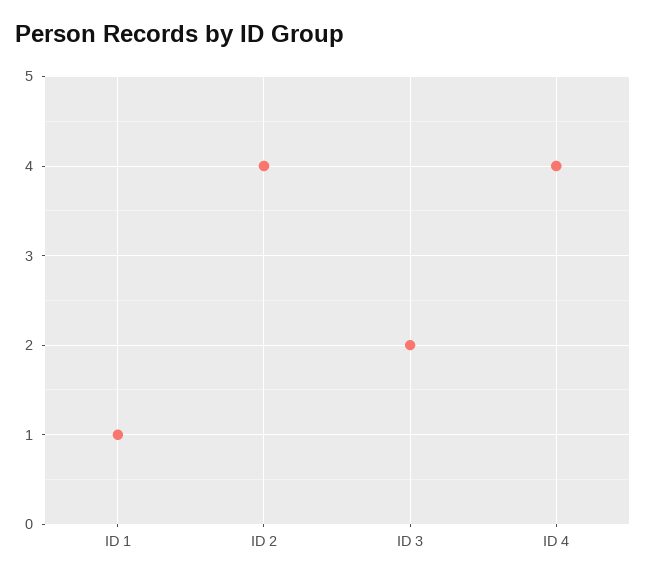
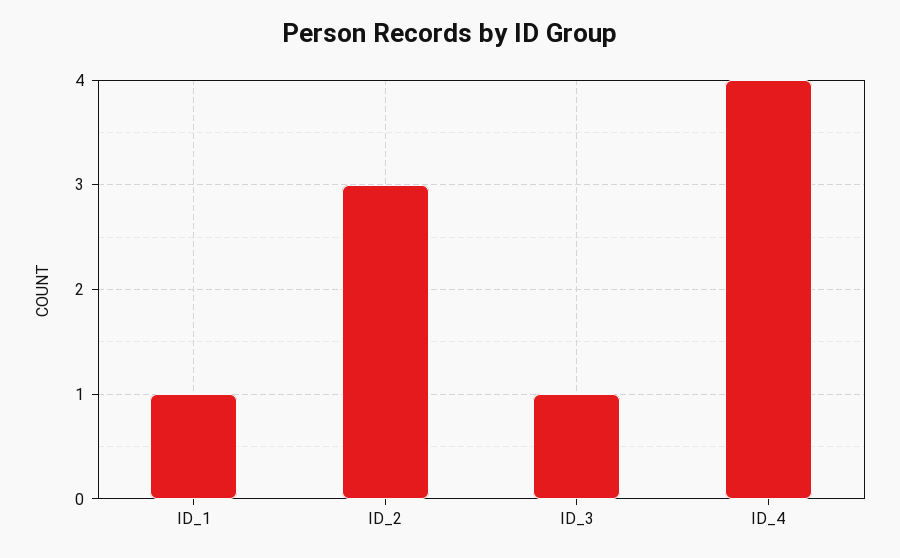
ID 2: 4 -> 3
ID 3: 2 -> 1

